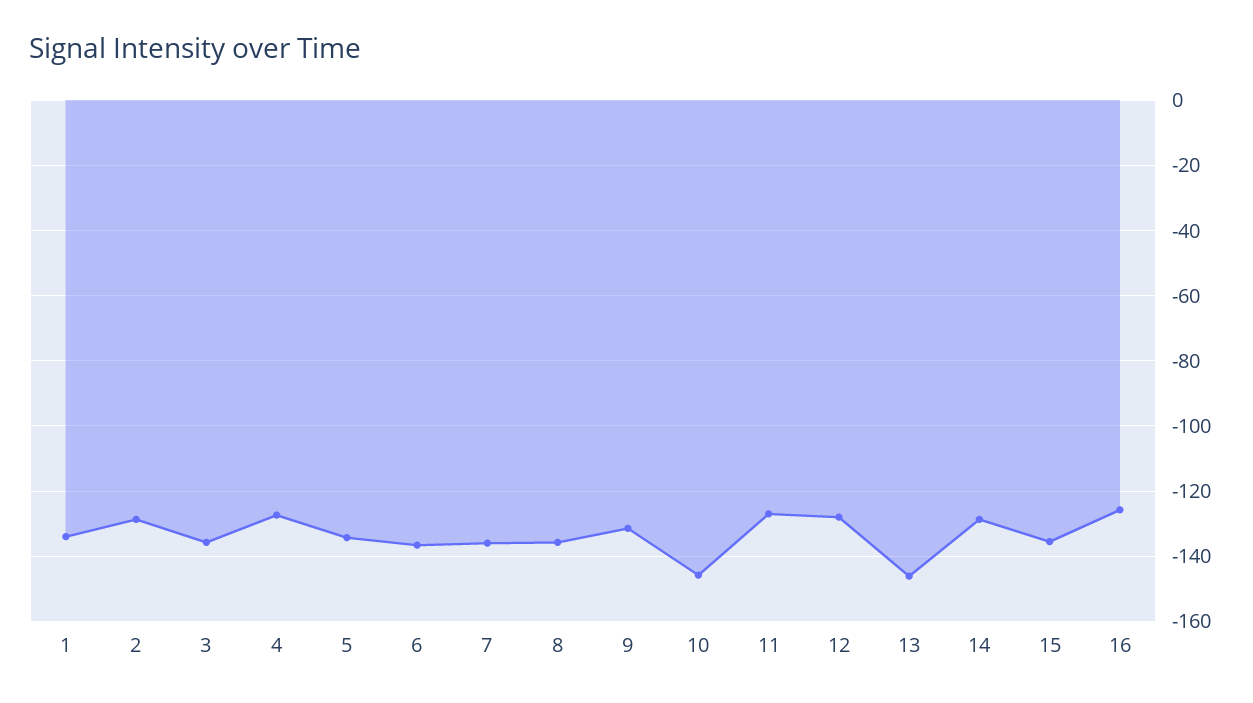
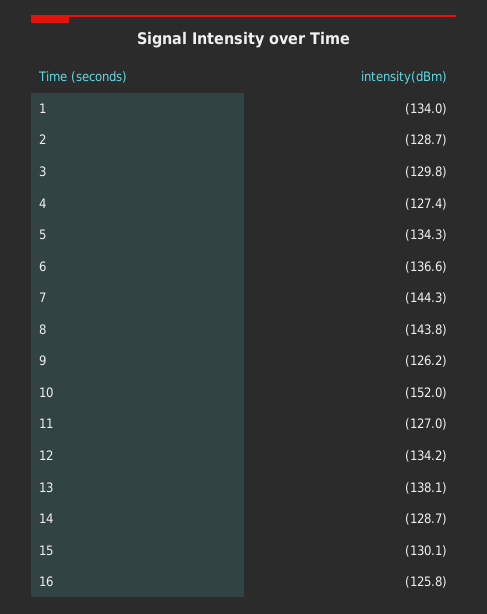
3: -136 -> -129.8
7: -136 -> -144.3
8: -136 -> -143.8
9: -132 -> -126.2
10: -146 -> -152
12: -128 -> -134.2
13: -146 -> -138.1
15: -136 -> -130.1

